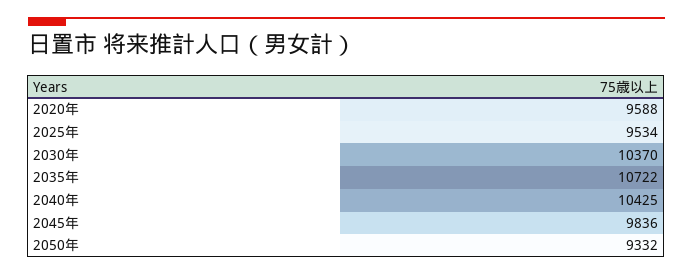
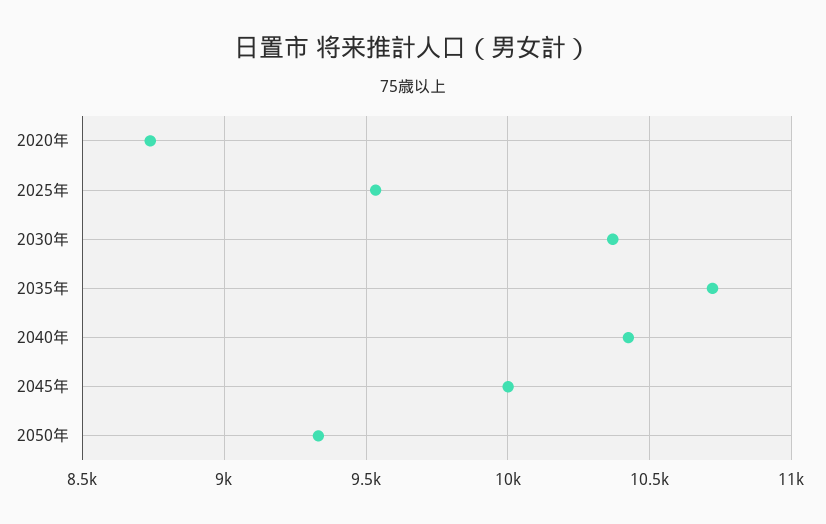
2020年: 9588 -> 8750
2045年: 9836 -> 10000

